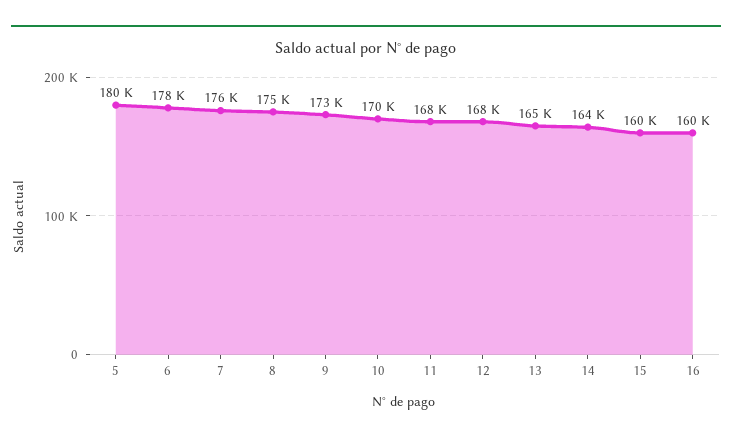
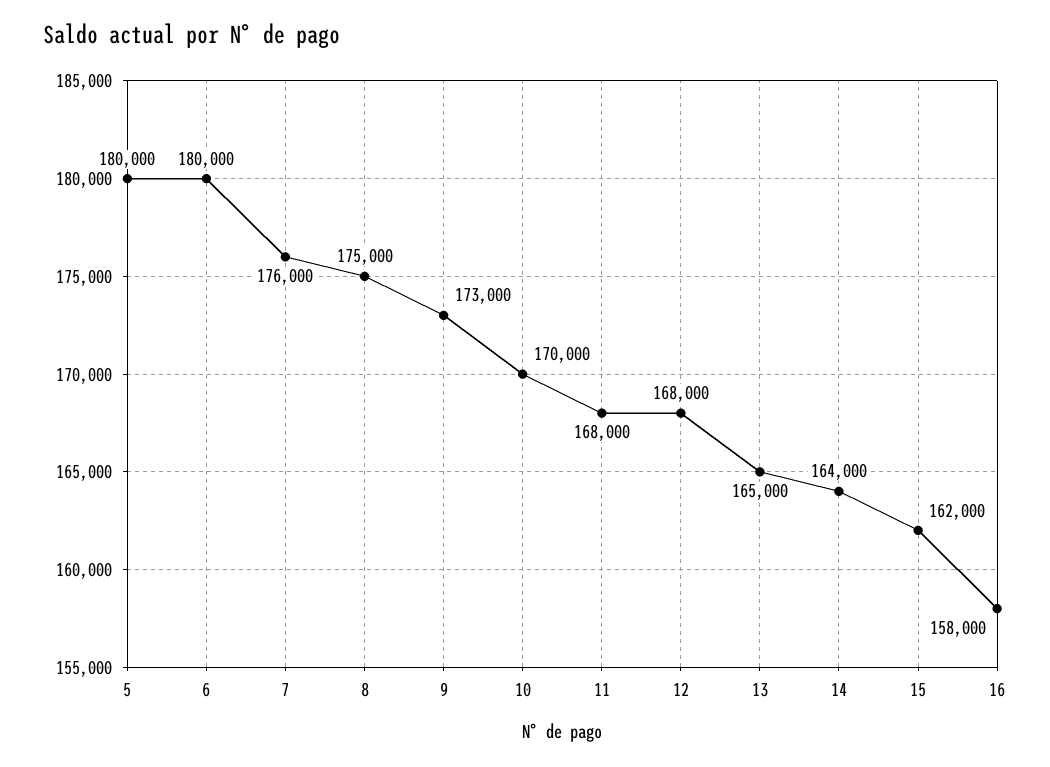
6: 178000 -> 180000
15: 160000 -> 162000
16: 160000 -> 158000

